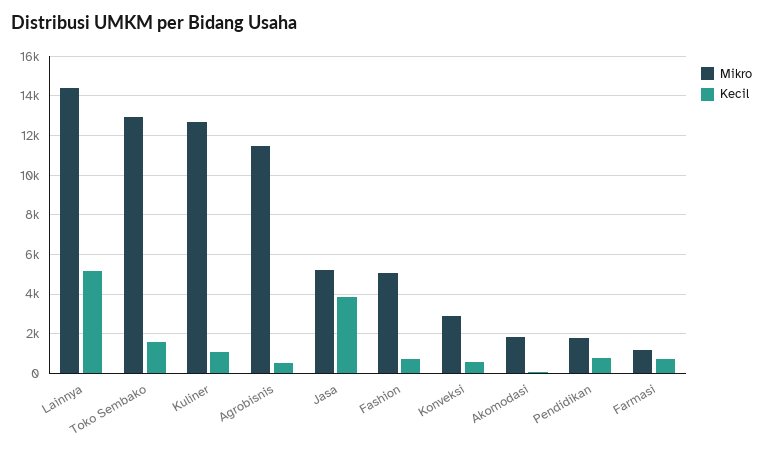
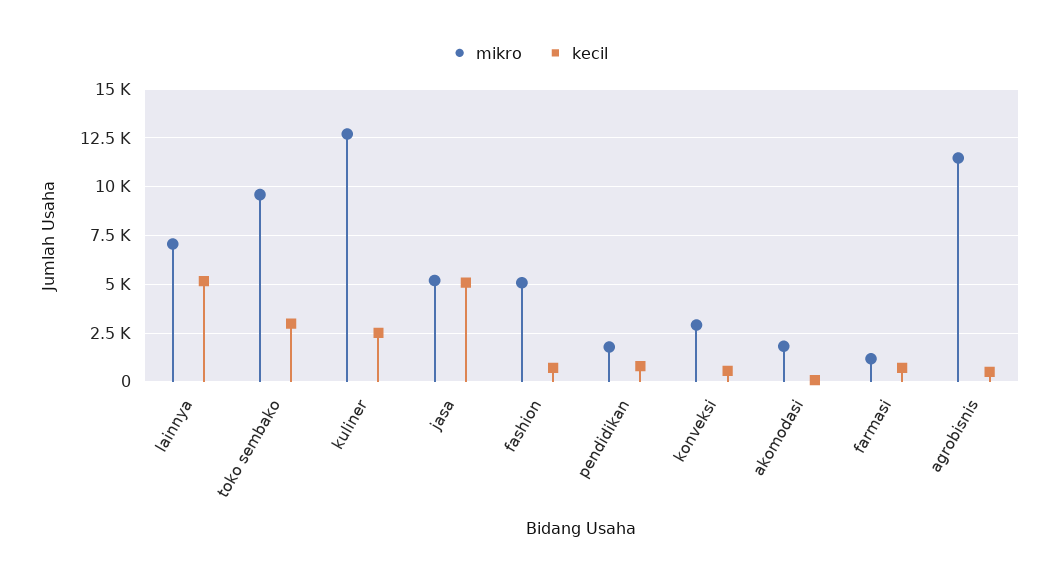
Mikro, Lainnya: 14500 -> 7000
Mikro, Toko Sembako: 13000 -> 9500
Kecil, Toko Sembako: 1500 -> 3000
Kecil, Kuliner: 1000 -> 2500
Kecil, Jasa: 4000 -> 5000

